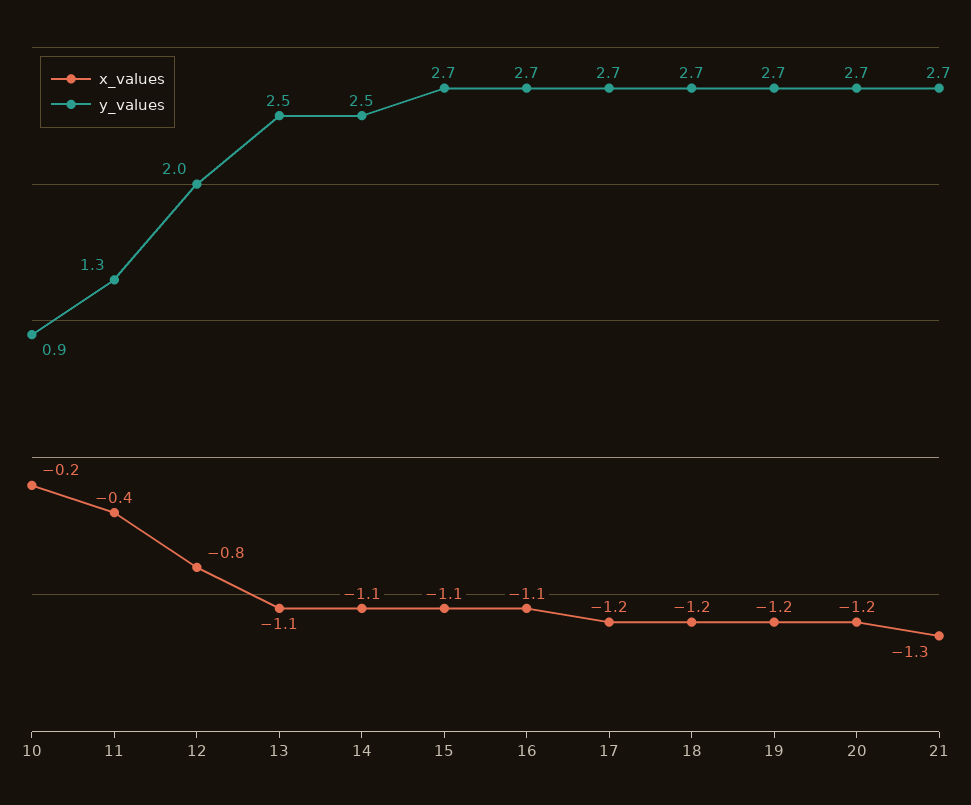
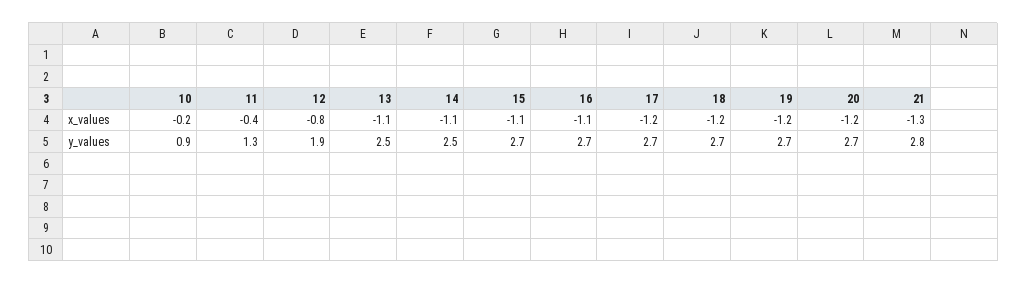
y_values, 12: 2 -> 1.9
y_values, 21: 2.7 -> 2.8

